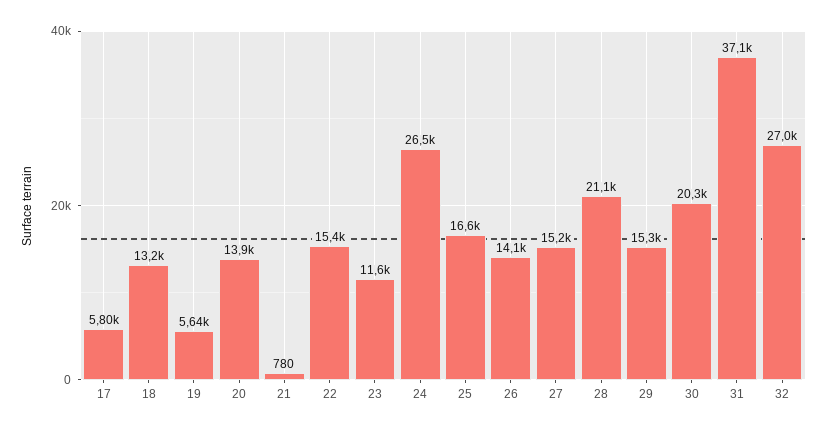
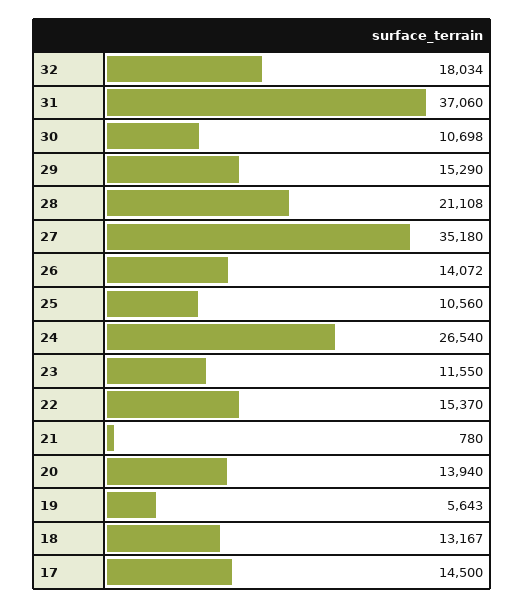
17: 5800 -> 14500
25: 16600 -> 10560
27: 15200 -> 35180
30: 20300 -> 10698
32: 27000 -> 18034

